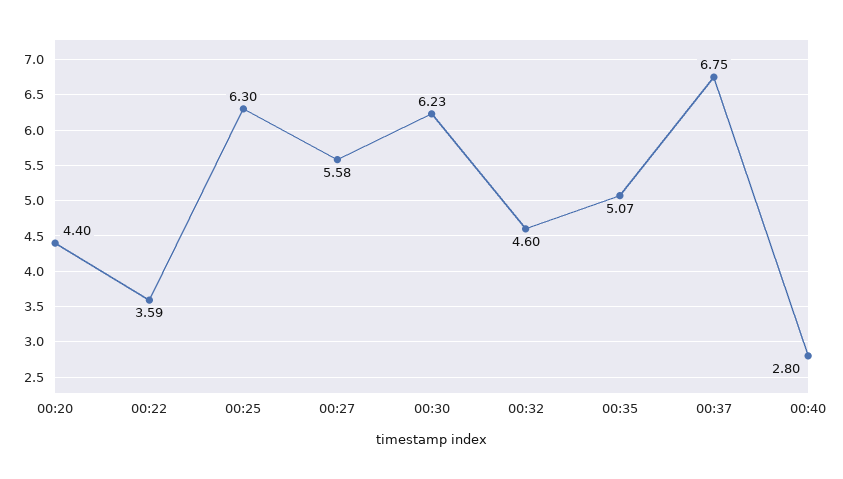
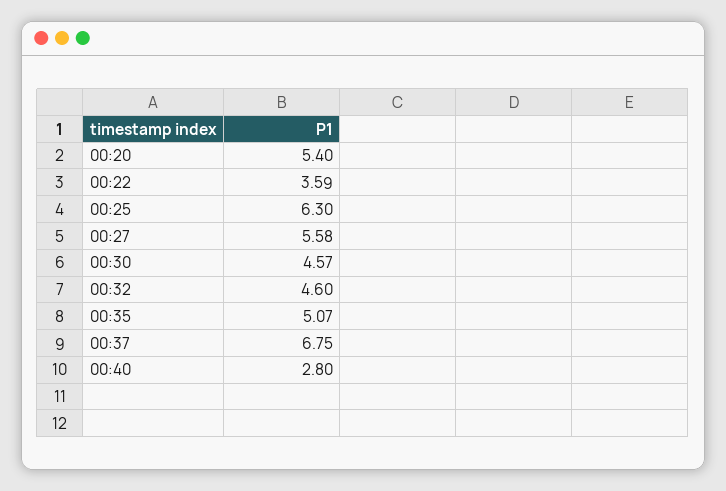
00:20: 4.4 -> 5.4
00:30: 6.23 -> 4.57

